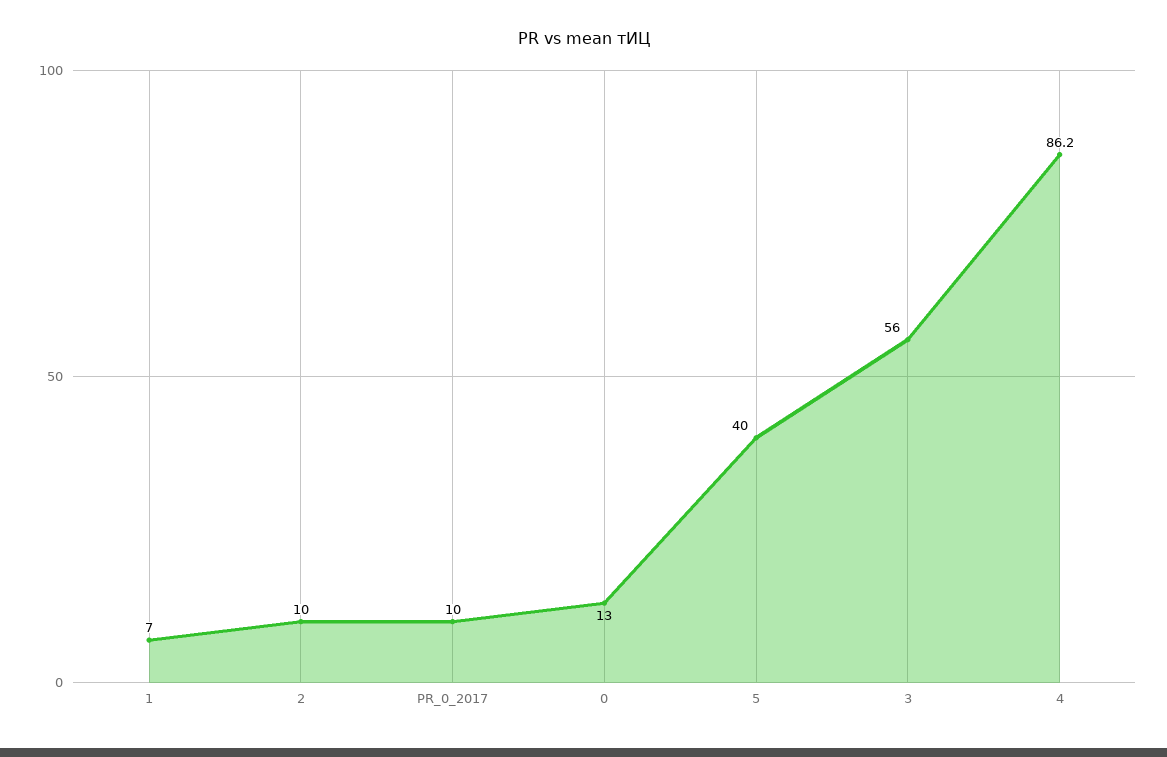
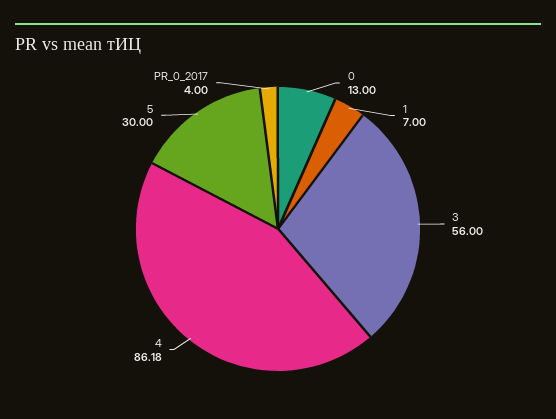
2: 10 -> none
PR_0_2017: 10 -> 4
5: 40 -> 30

